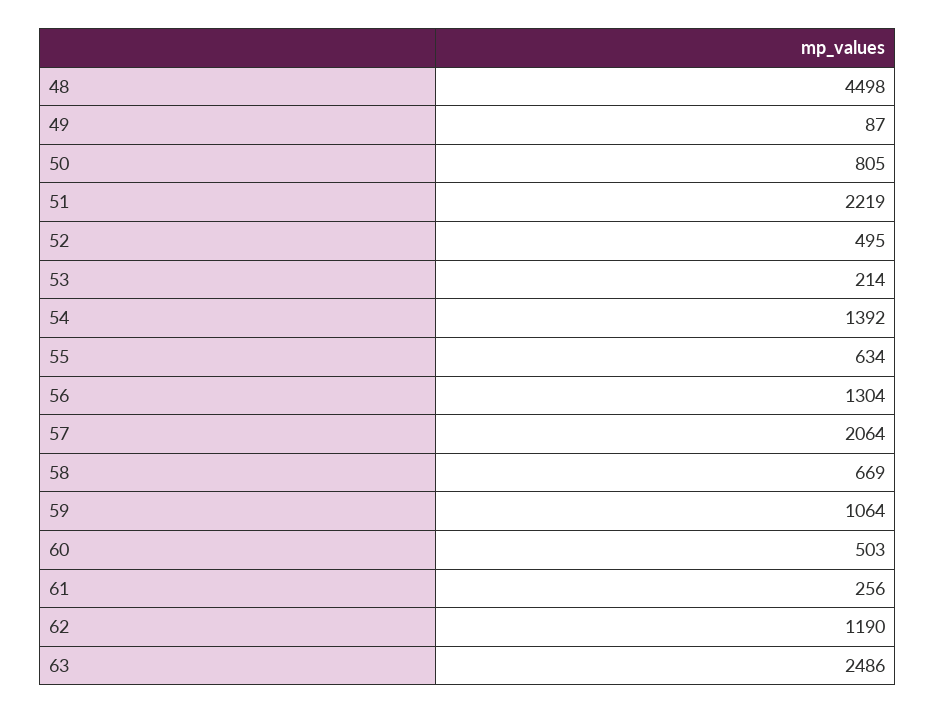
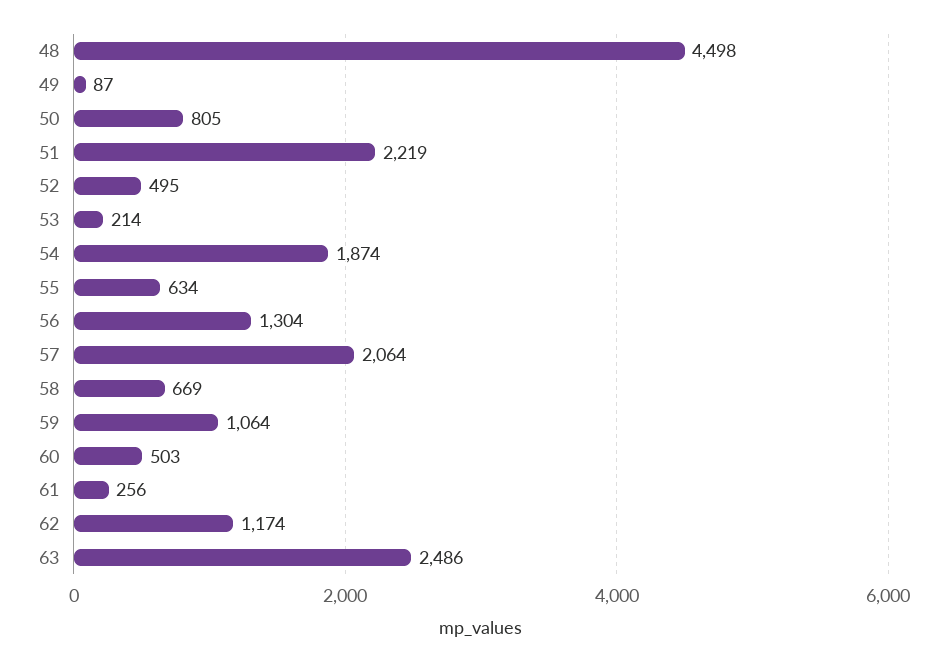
54: 1392 -> 1874
62: 1190 -> 1174

